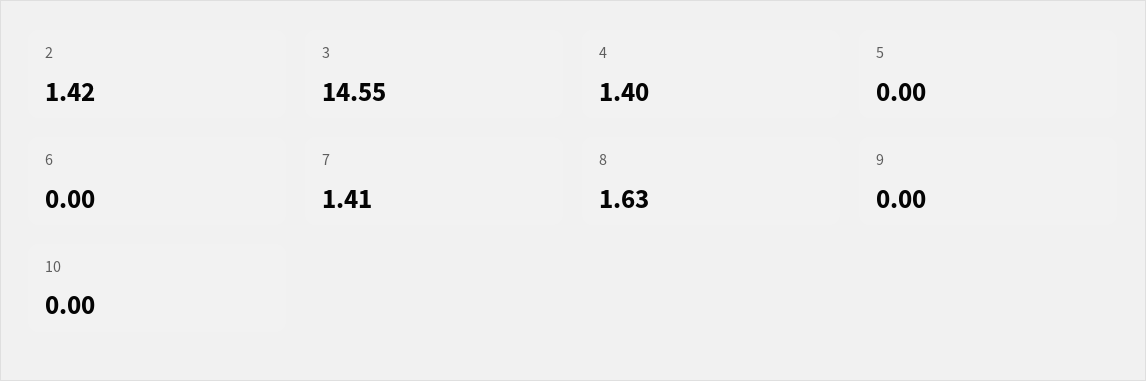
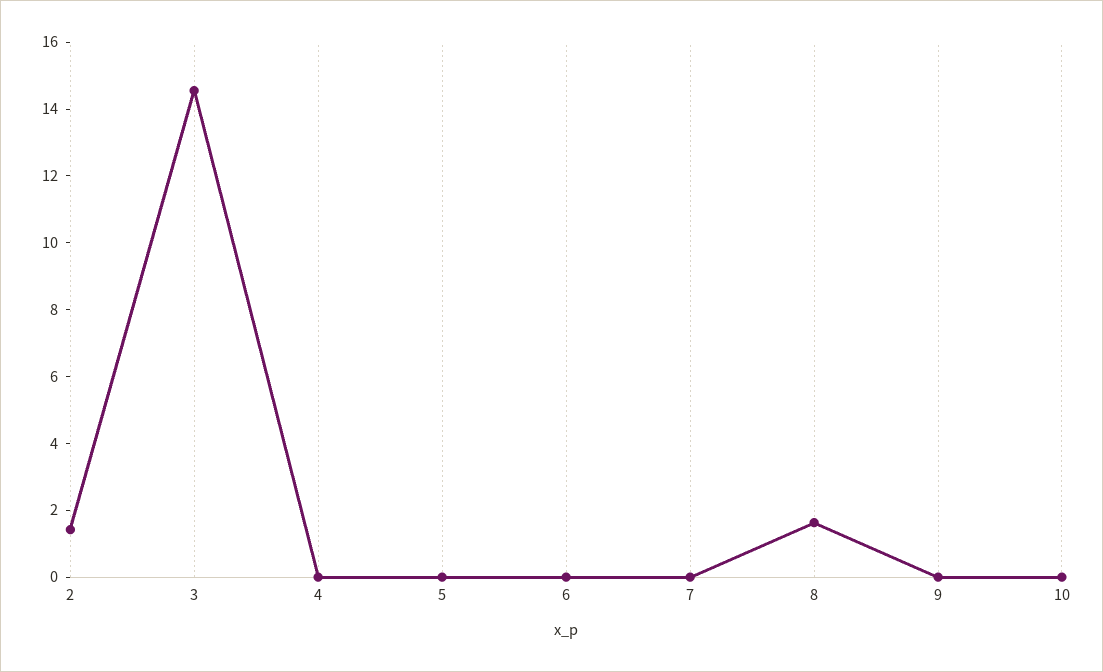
4: 1.4 -> 0
7: 1.41 -> 0

